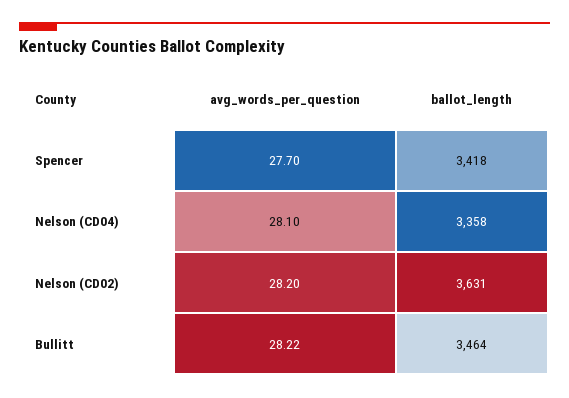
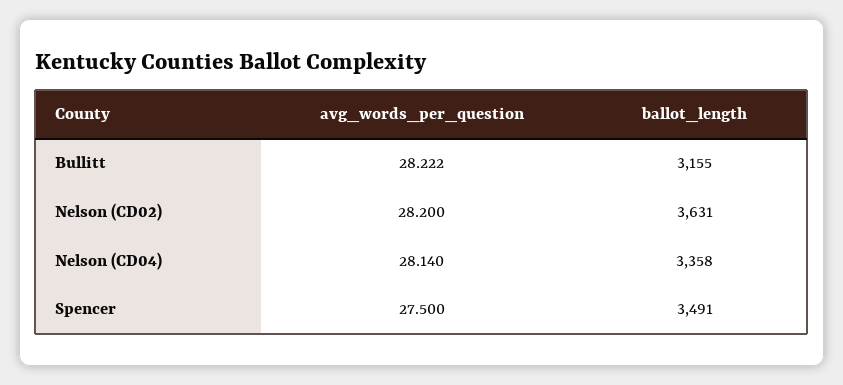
avg_words_per_question, Spencer: 27.7 -> 27.5
ballot_length, Spencer: 3418 -> 3491
avg_words_per_question, Nelson (CD04): 28.1 -> 28.14
ballot_length, Bullitt: 3464 -> 3155

